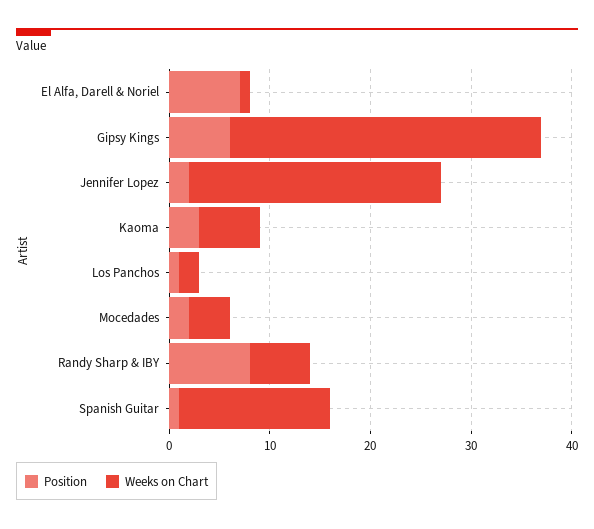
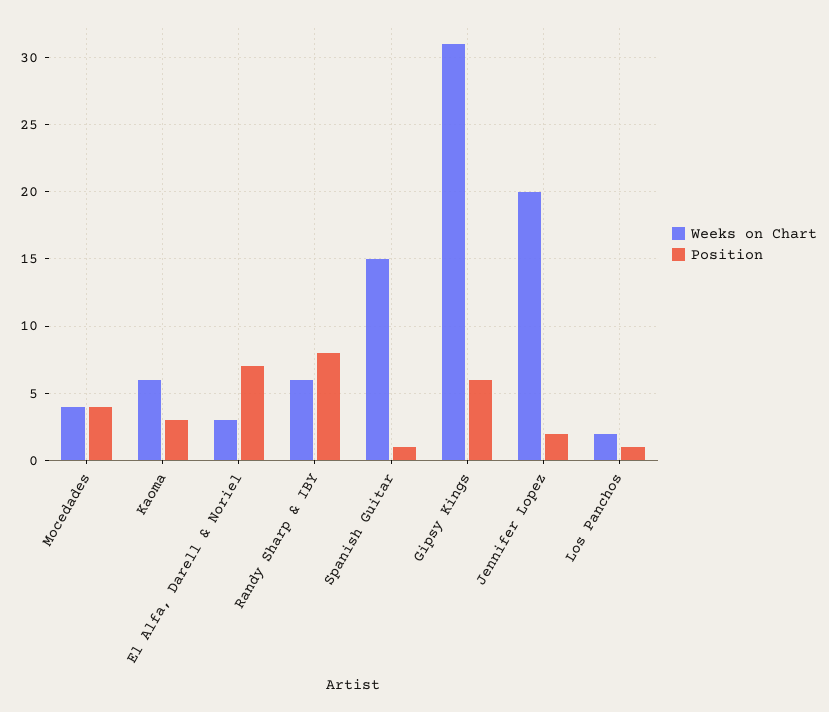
Weeks on Chart, El Alfa, Darell & Noriel: 1 -> 3
Weeks on Chart, Jennifer Lopez: 25 -> 20
Position, Mocedades: 2 -> 4

